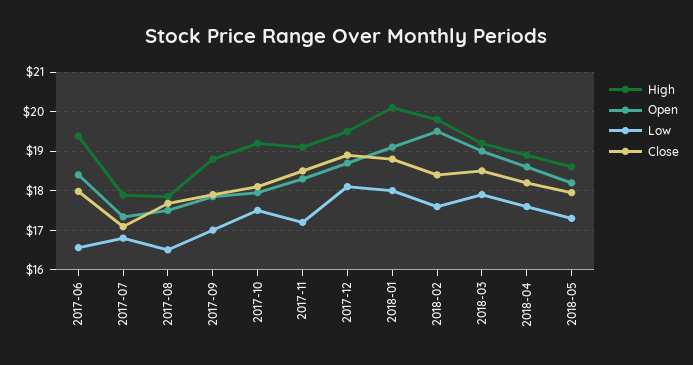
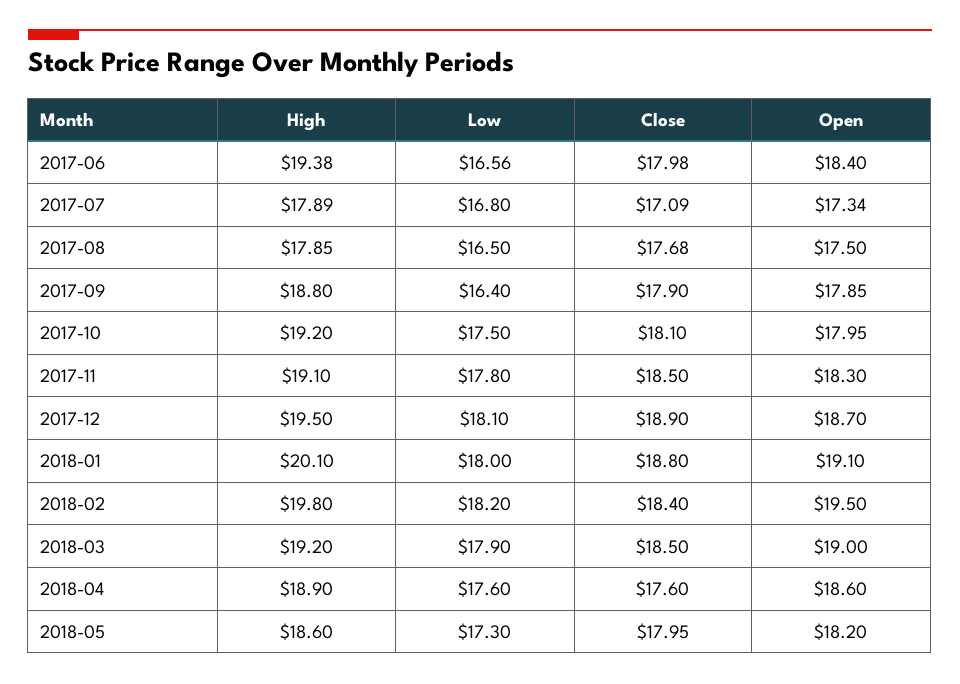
Low, 2017-09: 17 -> 16.4
Low, 2017-11: 17.2 -> 17.8
Low, 2018-02: 17.6 -> 18.2
Close, 2018-04: 18.2 -> 17.6

